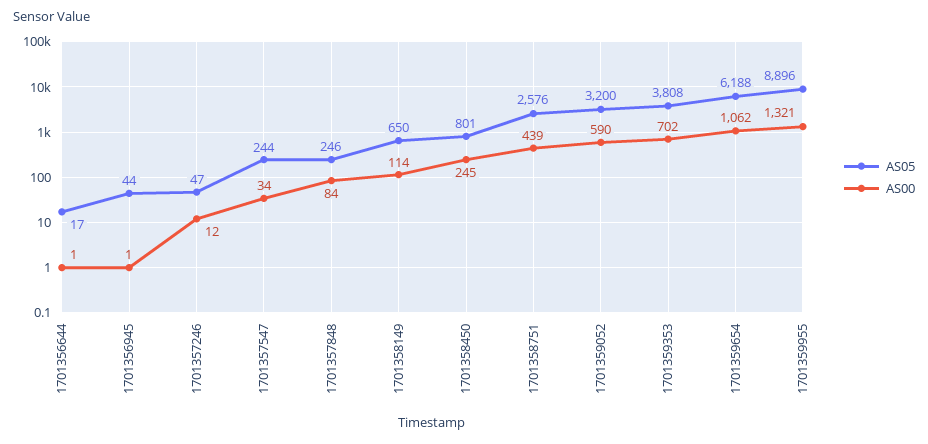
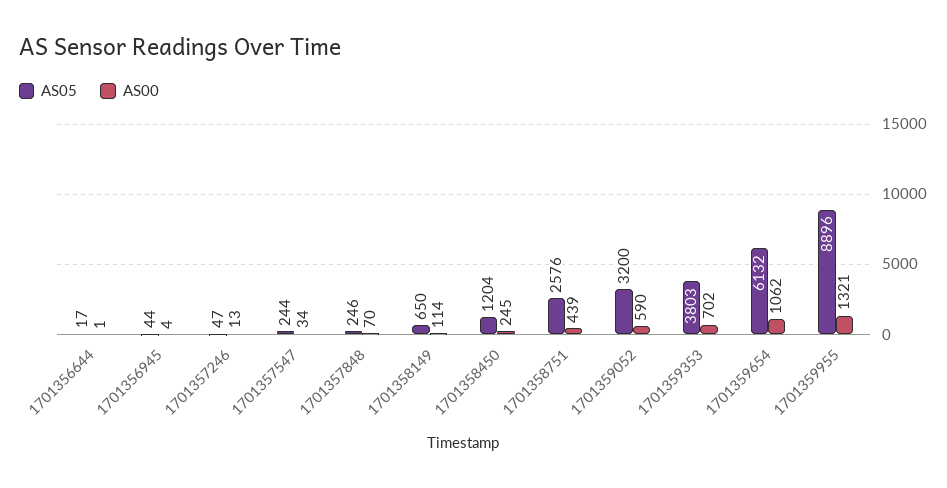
AS00, 1701356945: 1 -> 4
AS00, 1701357246: 12 -> 13
AS00, 1701357848: 84 -> 70
AS05, 1701358450: 801 -> 1204
AS05, 1701359353: 3808 -> 3803
AS05, 1701359654: 6188 -> 6132

